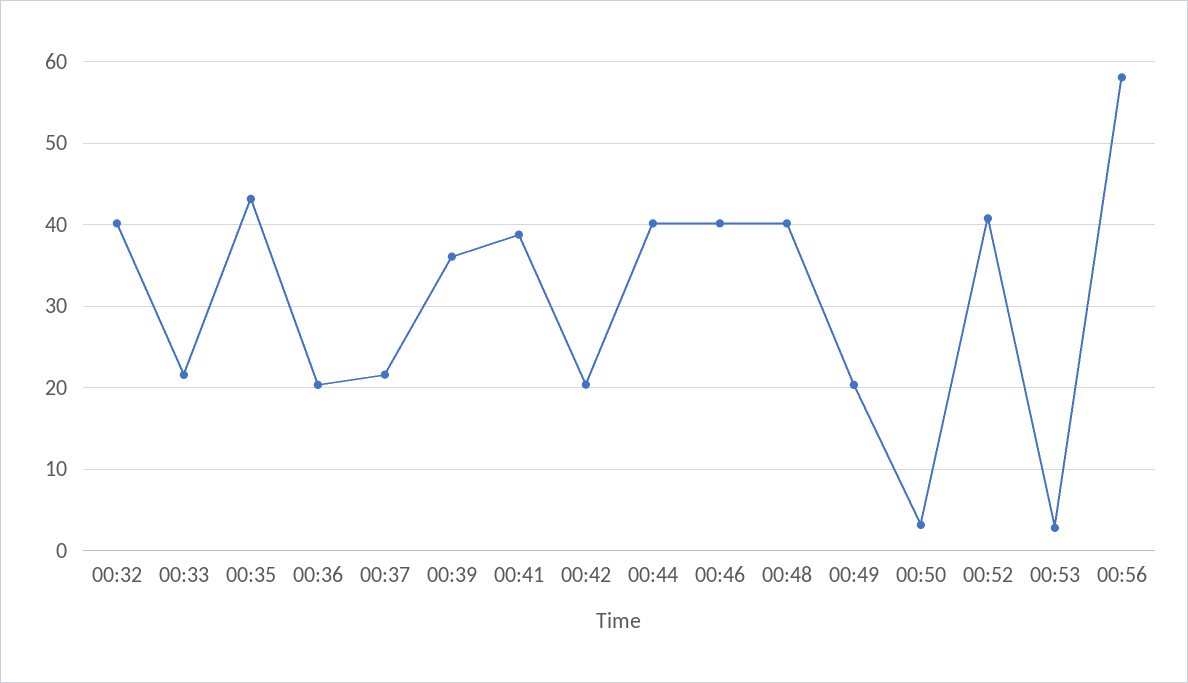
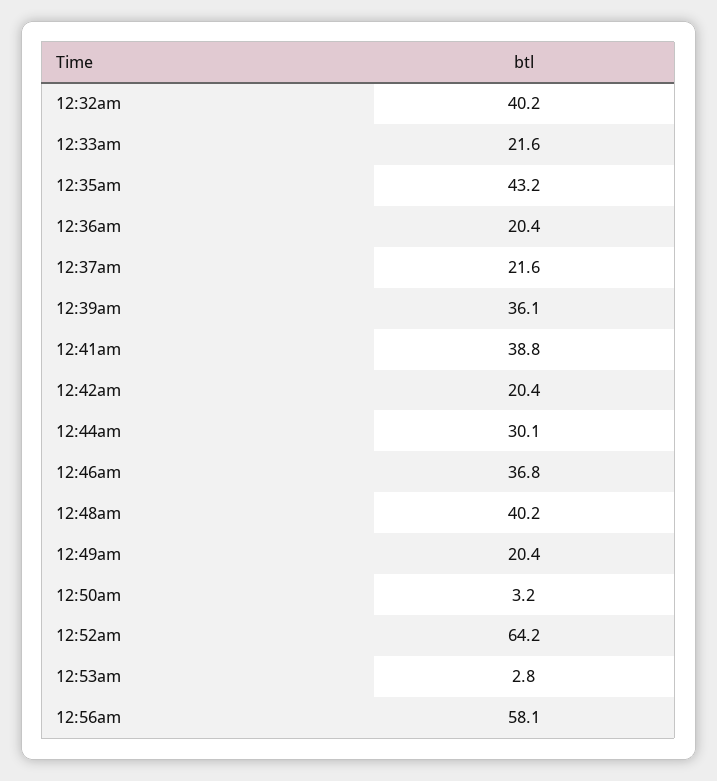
00:44: 40 -> 30.1
00:46: 40 -> 36.8
00:52: 41 -> 64.2

